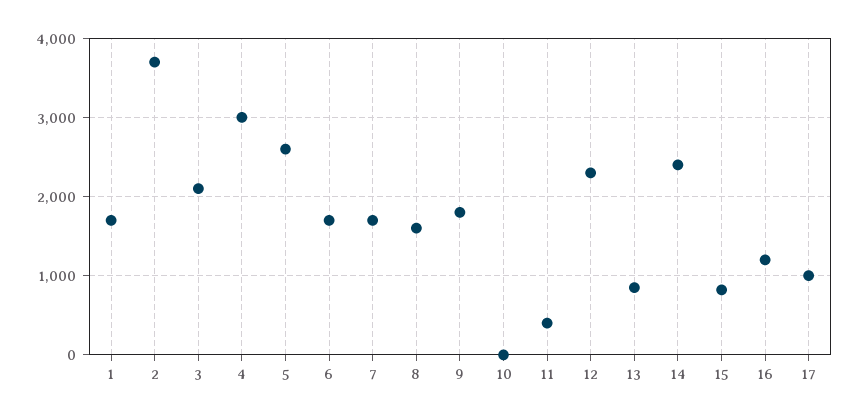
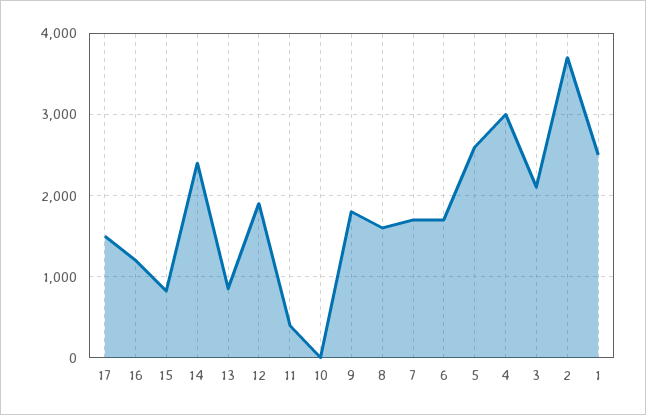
1: 1700 -> 2500
12: 2300 -> 1900
17: 1000 -> 1500

